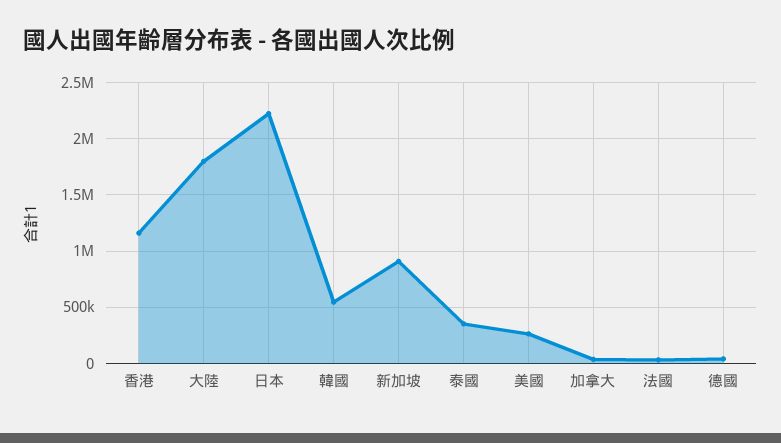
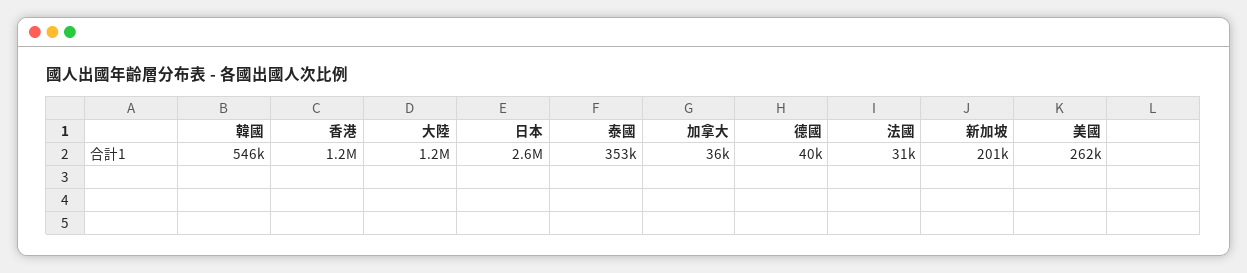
大陸: 1800000 -> 1200000
日本: 2200000 -> 2600000
新加坡: 900000 -> 201000

